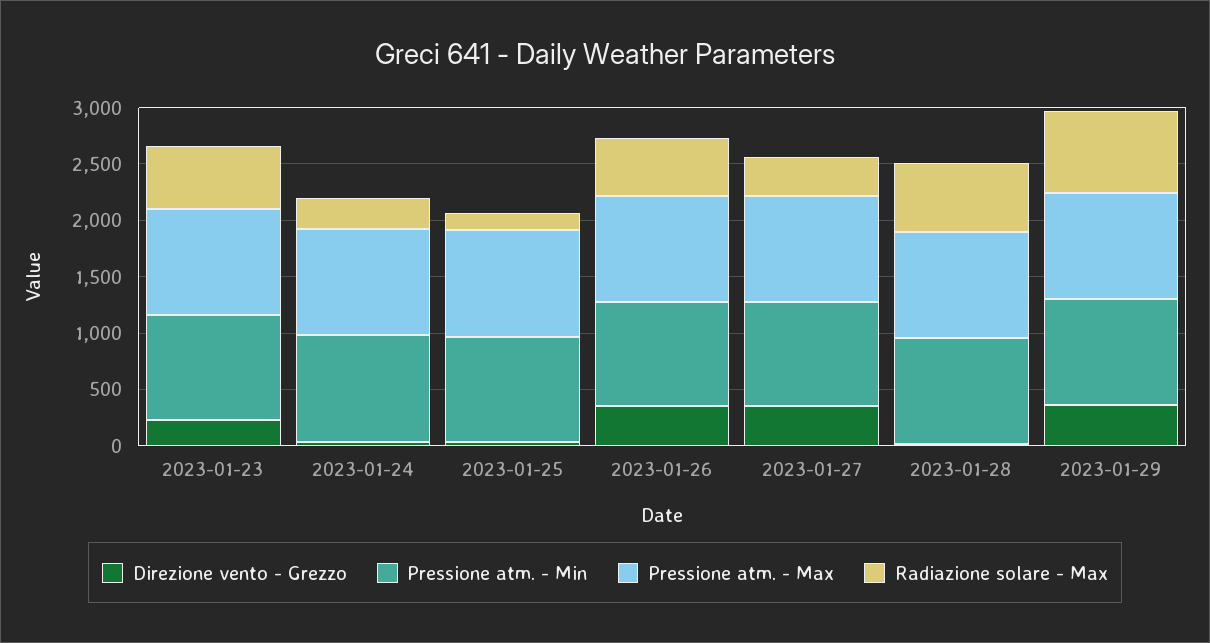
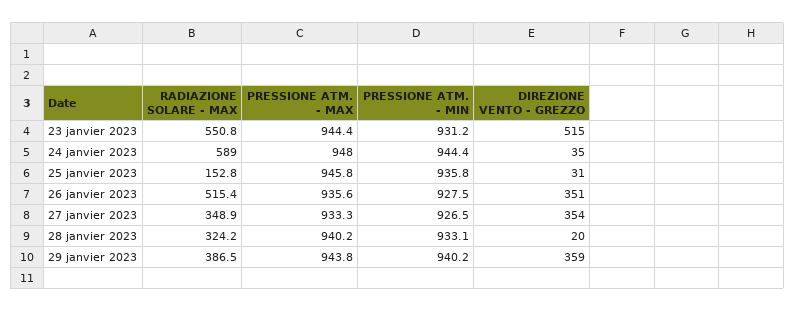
Direzione vento - Grezzo, 2023-01-23: 200 -> 515
Radiazione solare - Max, 2023-01-24: 300 -> 589
Radiazione solare - Max, 2023-01-28: 600 -> 324.2
Radiazione solare - Max, 2023-01-29: 700 -> 386.5

